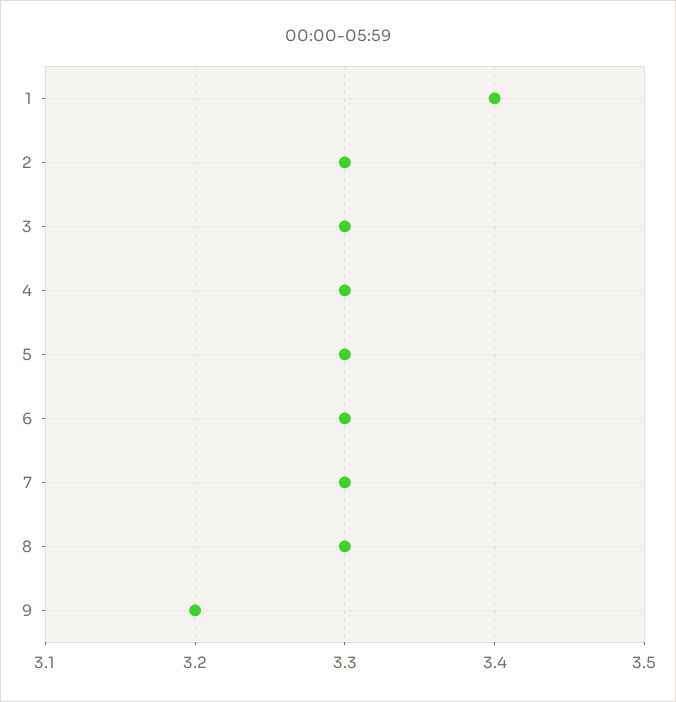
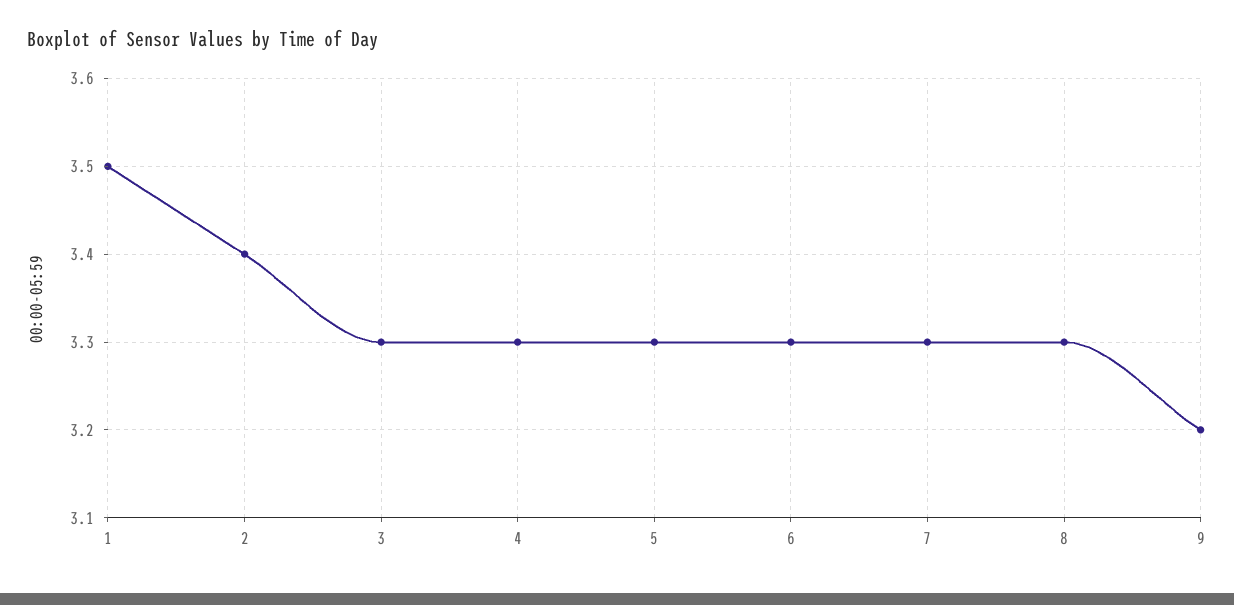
1: 3.4 -> 3.5
2: 3.3 -> 3.4

